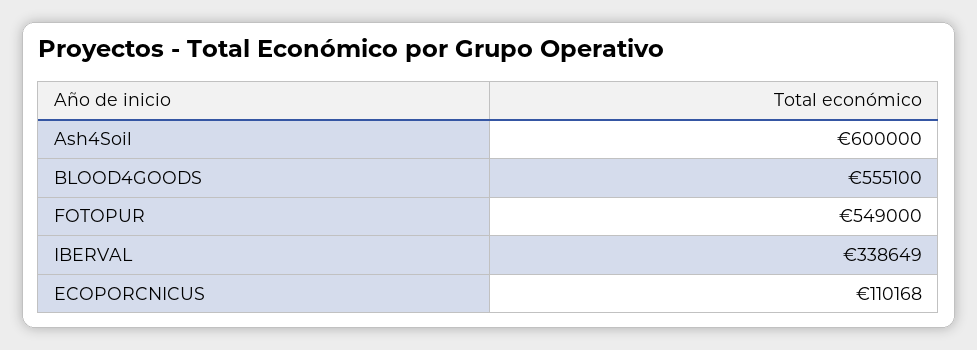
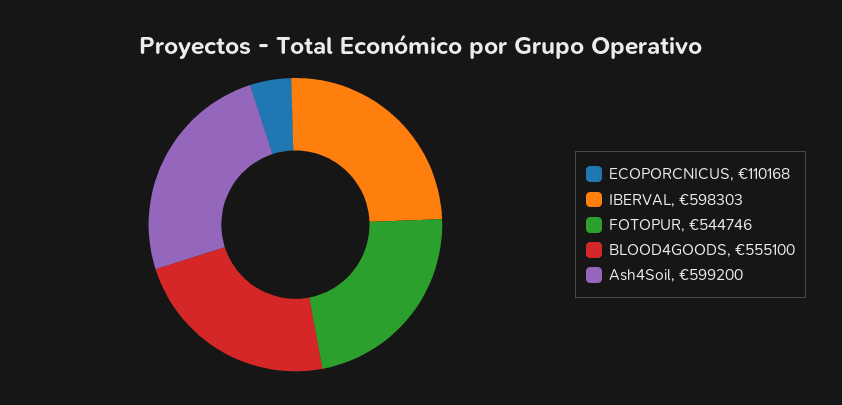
Ash4Soil: 600000 -> 599200
FOTOPUR: 549000 -> 544746
IBERVAL: 338649 -> 598303

